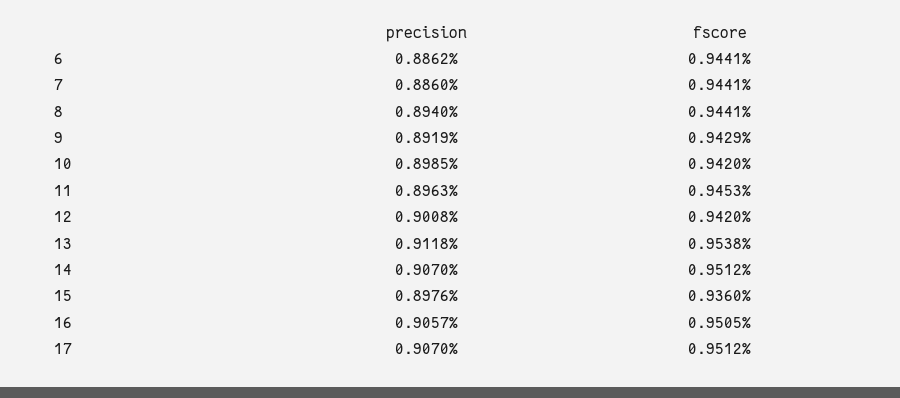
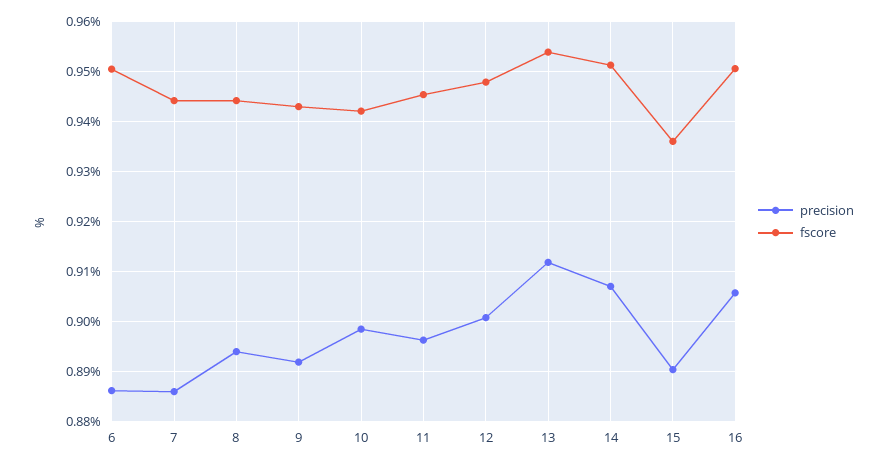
fscore, 6: 0.9441 -> 0.95
fscore, 12: 0.942 -> 0.948
precision, 15: 0.8976 -> 0.89
precision, 17: 0.907 -> none
fscore, 17: 0.9512 -> none

